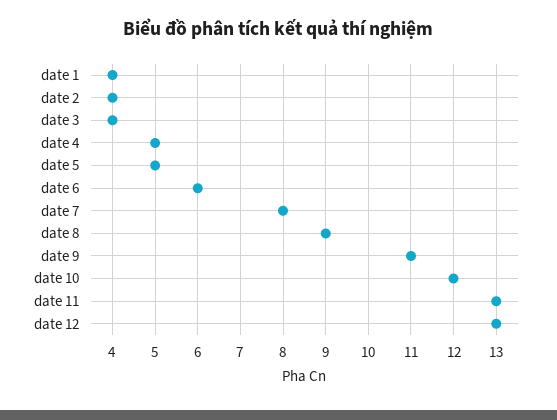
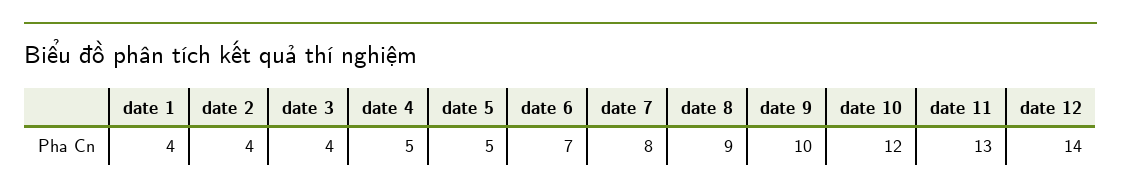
date 6: 6 -> 7
date 9: 11 -> 10
date 12: 13 -> 14

